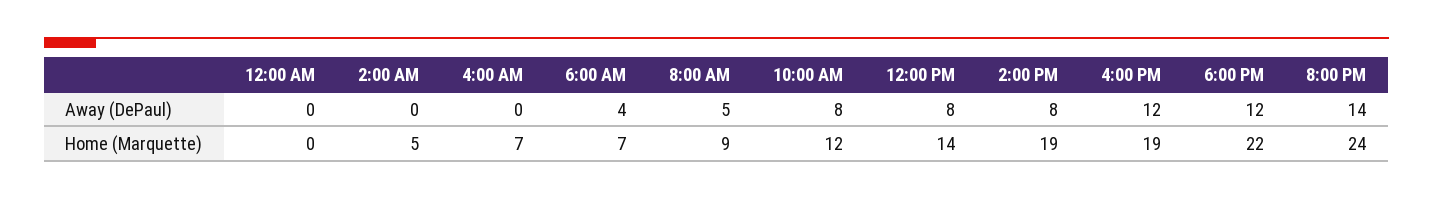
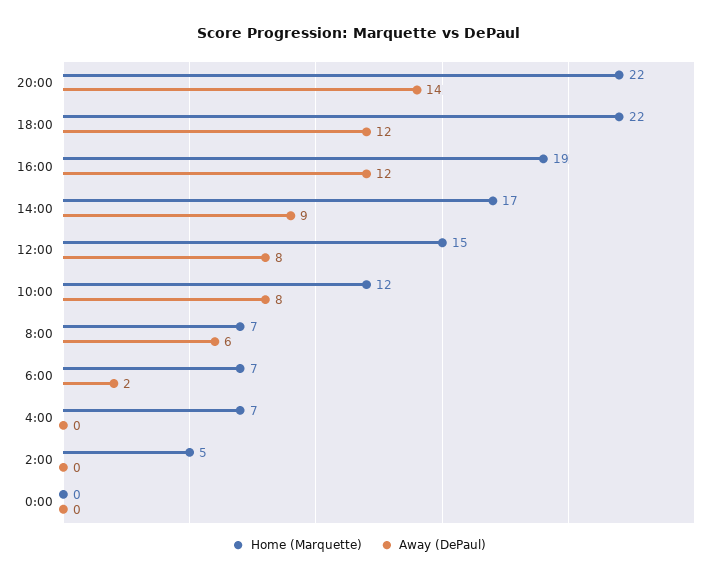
Away (DePaul), 6:00 AM: 4 -> 2
Away (DePaul), 8:00 AM: 5 -> 6
Away (DePaul), 2:00 PM: 8 -> 9
Home (Marquette), 8:00 AM: 9 -> 7
Home (Marquette), 12:00 PM: 14 -> 15
Home (Marquette), 2:00 PM: 19 -> 17
Home (Marquette), 8:00 PM: 24 -> 22

